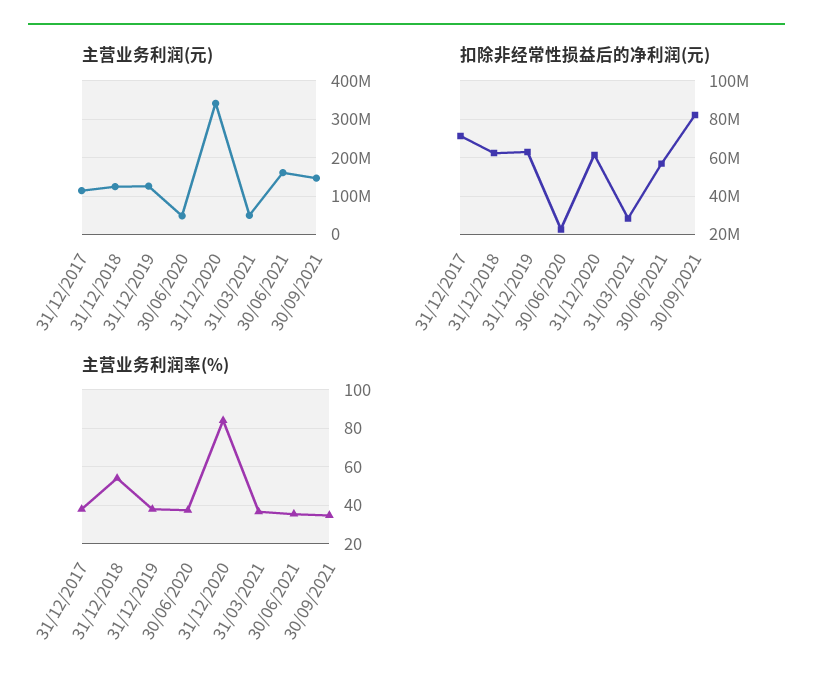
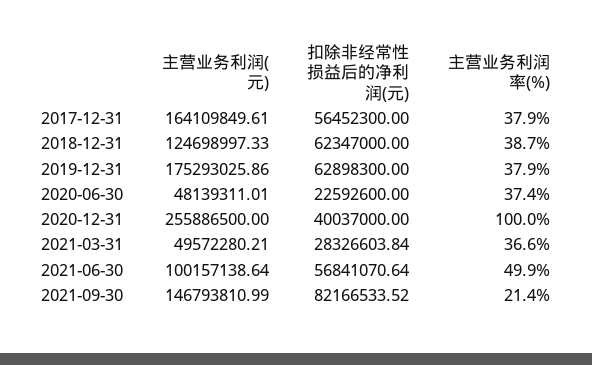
主营业务利润(元), 31/12/2017: 120000000 -> 164109849.61
主营业务利润(元), 31/12/2019: 120000000 -> 175293025.86
主营业务利润(元), 31/12/2020: 340000000 -> 255886500
主营业务利润(元), 30/06/2021: 160000000 -> 100157138.64
扣除非经常性损益后的净利润(元), 31/12/2017: 70000000 -> 56452300
扣除非经常性损益后的净利润(元), 31/12/2020: 60000000 -> 40037000
主营业务利润率(%), 31/12/2018: 55 -> 38.7
主营业务利润率(%), 31/12/2020: 85 -> 100
主营业务利润率(%), 30/06/2021: 35 -> 49.9
主营业务利润率(%), 30/09/2021: 35 -> 21.4

